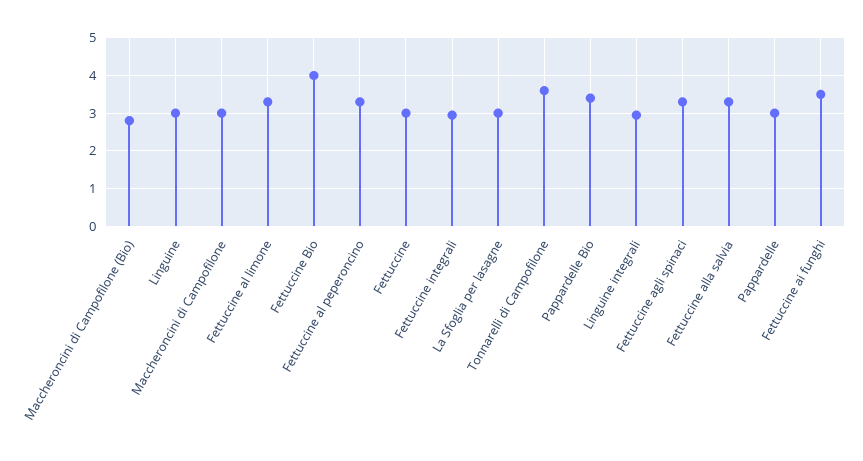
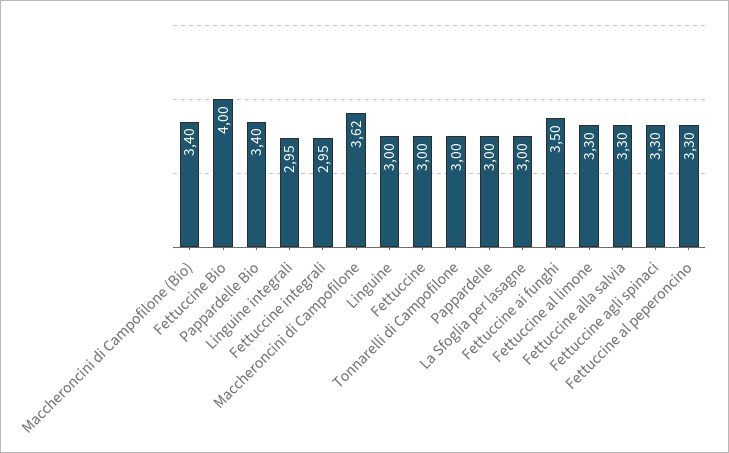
Maccheroncini di Campofilone (Bio): 2.8 -> 3.4
Maccheroncini di Campofilone: 3 -> 3.62
Tonnarelli di Campofilone: 3.6 -> 3

